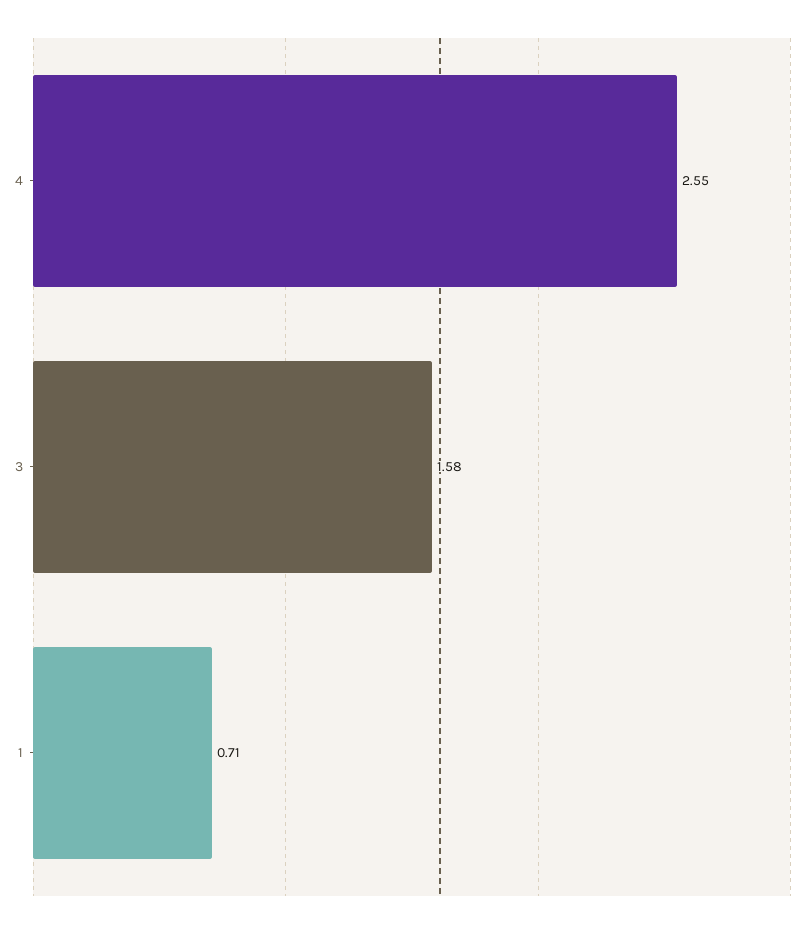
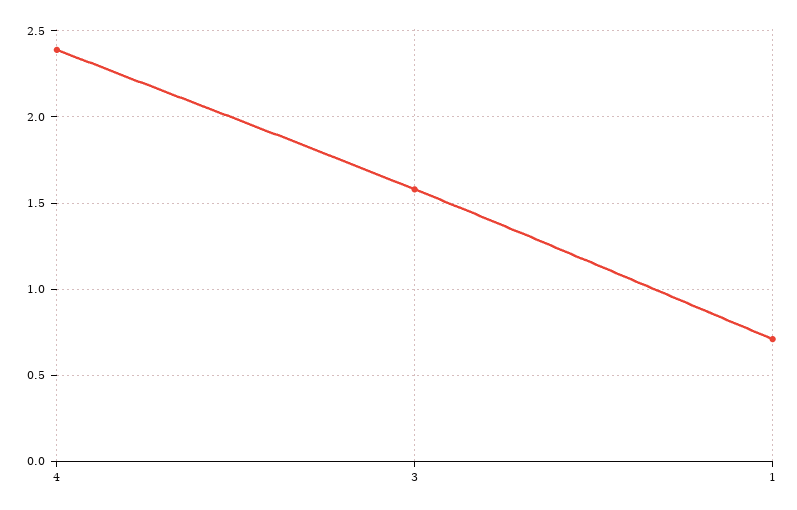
4: 2.55 -> 2.4

